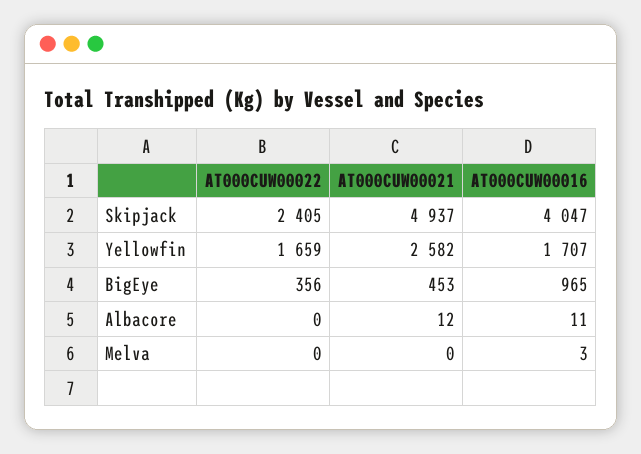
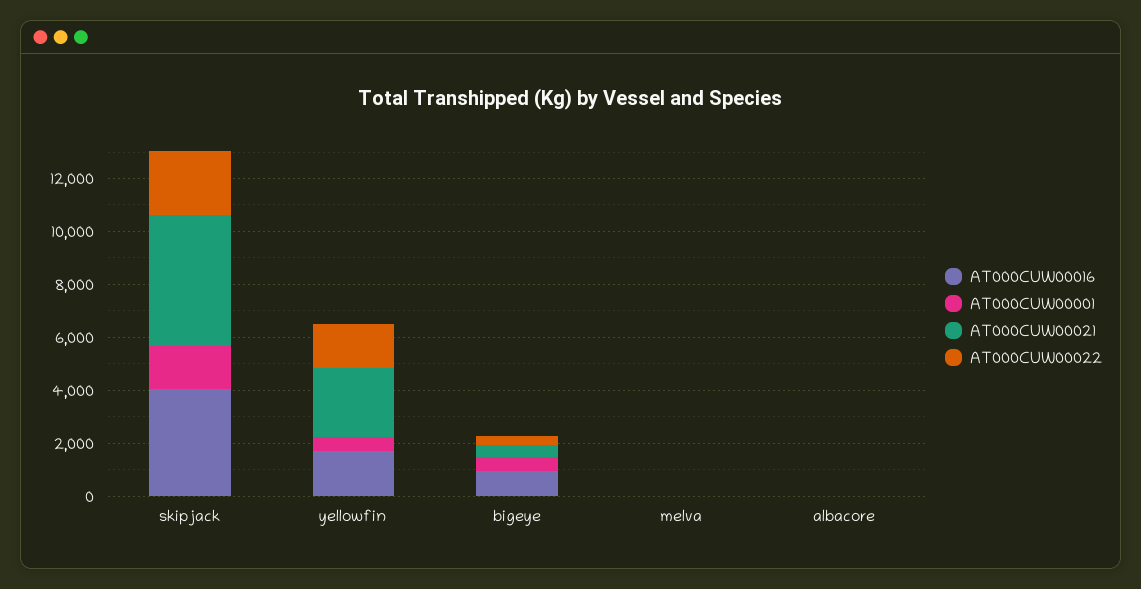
AT000CUW00001, Skipjack: none -> 1500
AT000CUW00001, Yellowfin: none -> 500
AT000CUW00001, BigEye: none -> 500
AT000CUW00001, Melva: none -> 0
AT000CUW00001, Albacore: none -> 0

